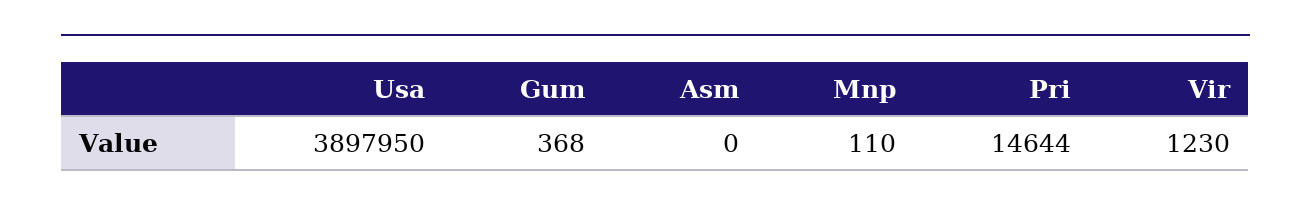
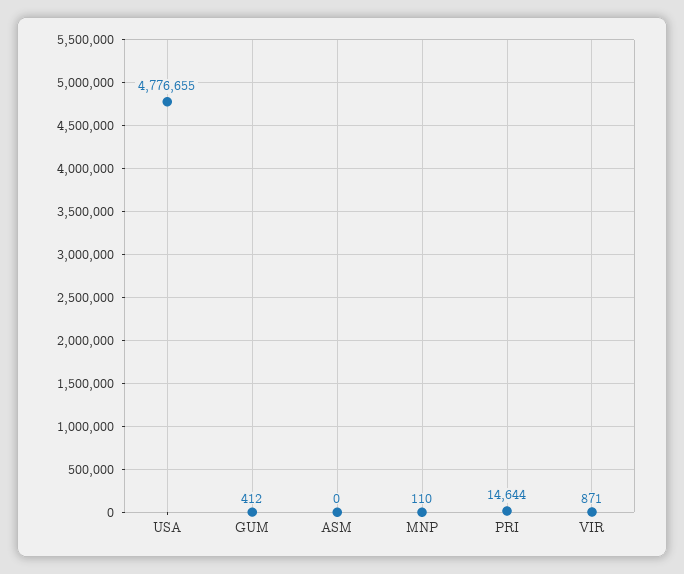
Usa: 3897950 -> 4776655
Gum: 368 -> 412
Vir: 1230 -> 871

